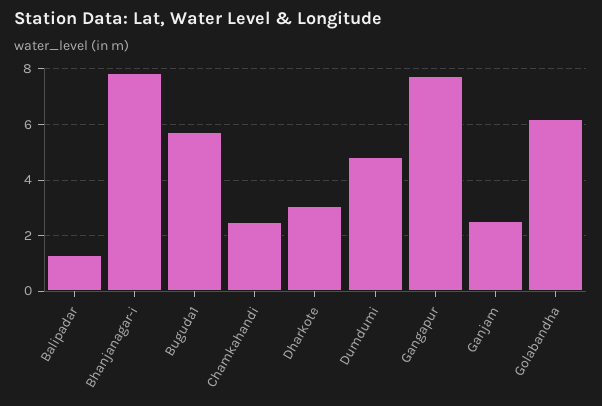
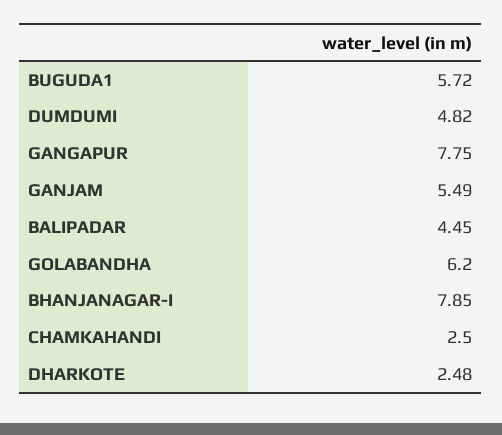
Balipadar: 1.25 -> 4.45
Dharkote: 3 -> 2.48
Ganjam: 2.5 -> 5.49

